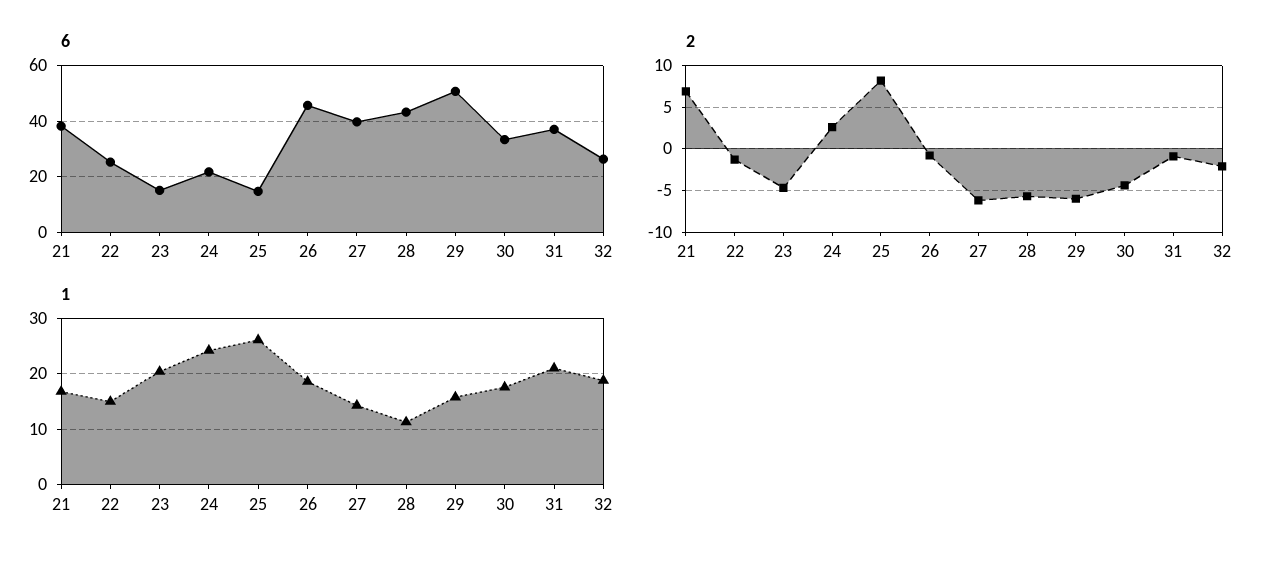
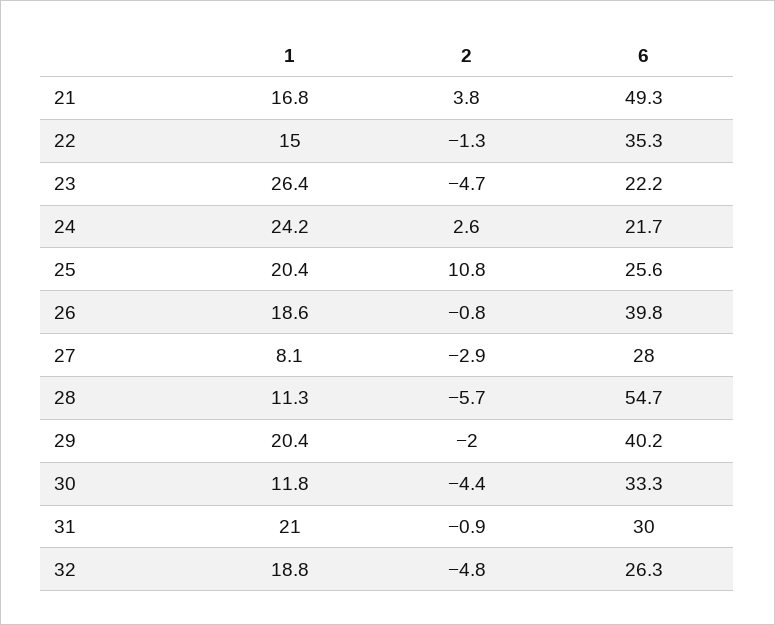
6, 21: 37.5 -> 49.3
6, 22: 25 -> 35.3
6, 23: 15 -> 22.2
6, 25: 15 -> 25.6
6, 26: 45 -> 39.8
6, 27: 40 -> 28
6, 28: 42.5 -> 54.7
6, 29: 50 -> 40.2
6, 31: 37.5 -> 30
2, 21: 7 -> 3.8
2, 25: 8 -> 10.8
2, 27: -6 -> -2.9
2, 29: -6 -> -2
2, 32: -2 -> -4.8
1, 23: 20 -> 26.4
1, 25: 26 -> 20.4
1, 27: 14 -> 8.1
1, 29: 16 -> 20.4
1, 30: 18 -> 11.8

